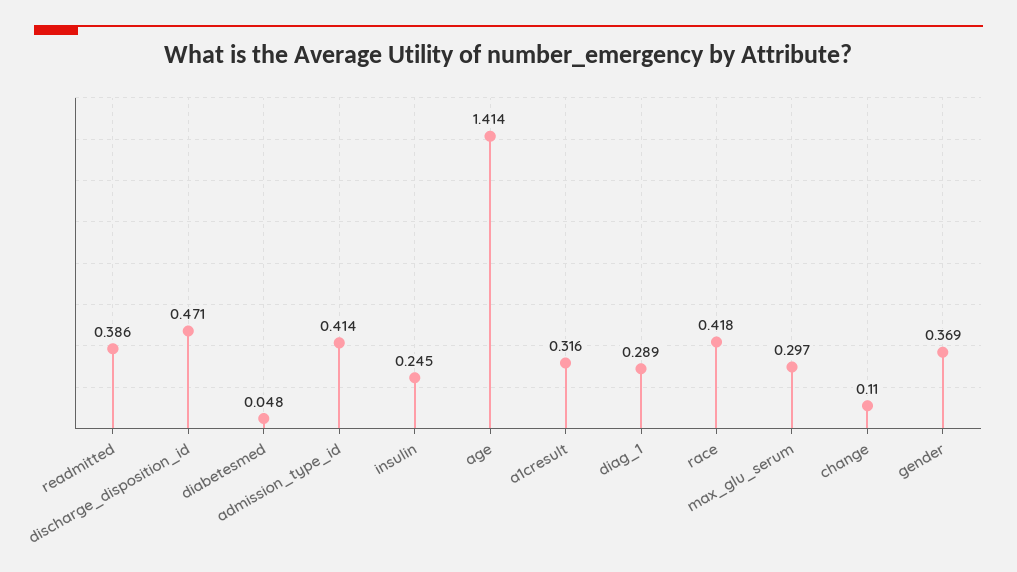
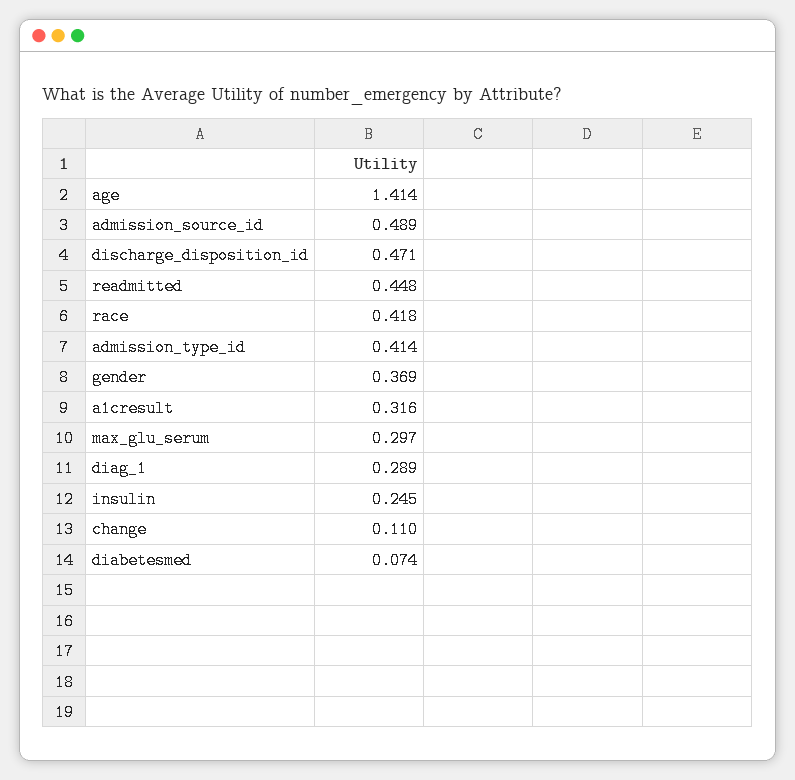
readmitted: 0.386 -> 0.448
diabetesmed: 0.048 -> 0.074
admission_source_id: none -> 0.489

